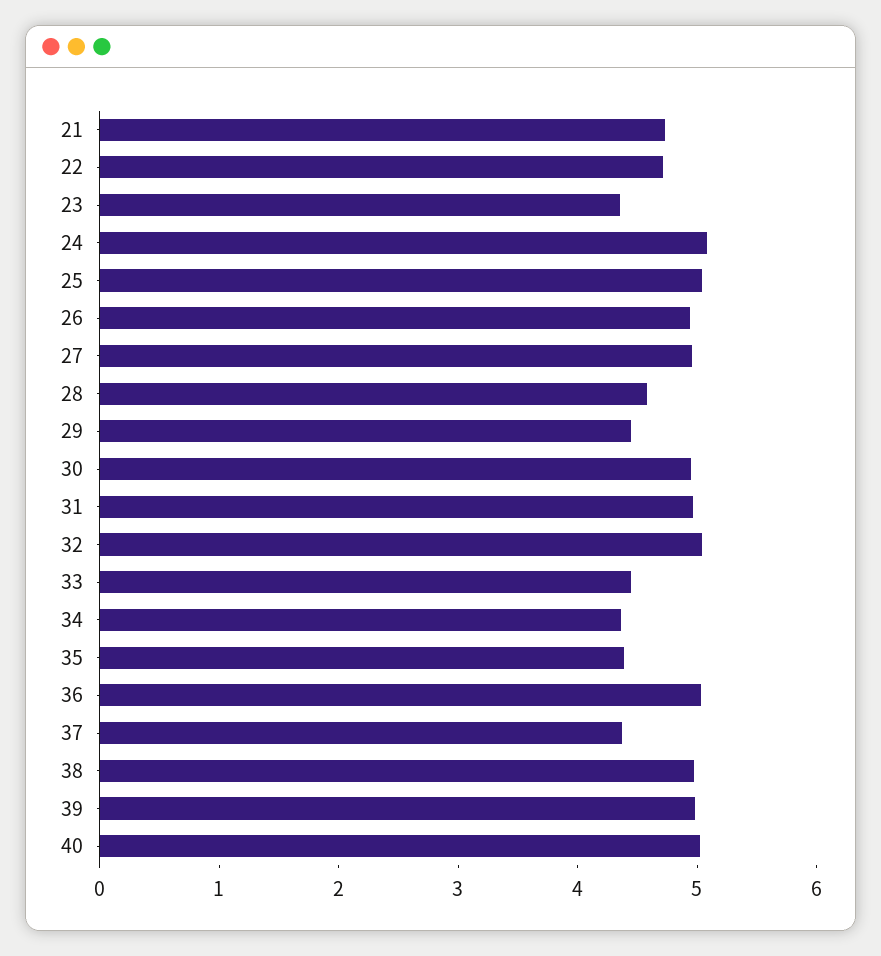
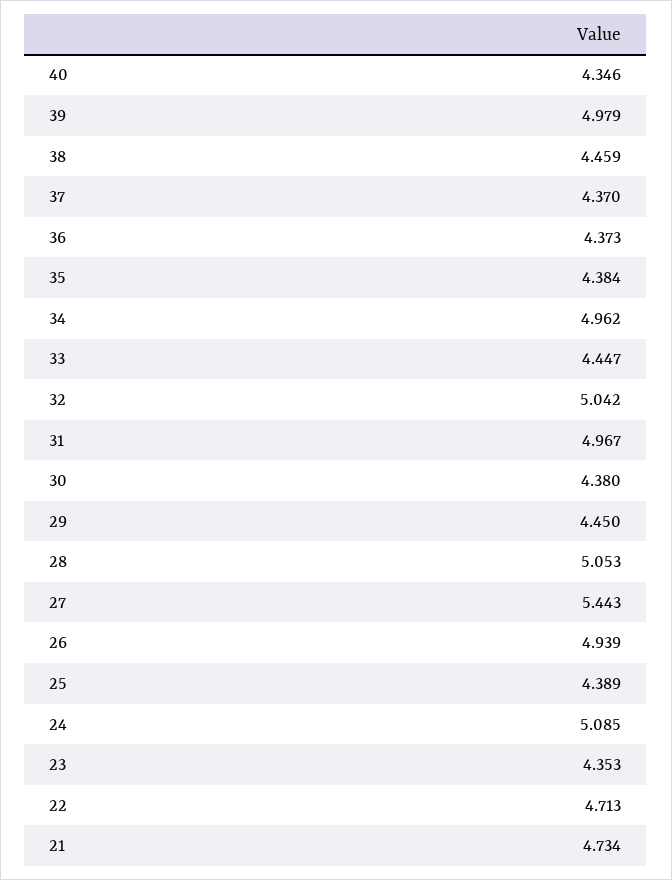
25: 5 -> 4.389
27: 5 -> 5.443
28: 4.6 -> 5.053
30: 5 -> 4.38
34: 4.4 -> 4.962
36: 5 -> 4.373
38: 5 -> 4.459
40: 5 -> 4.346

